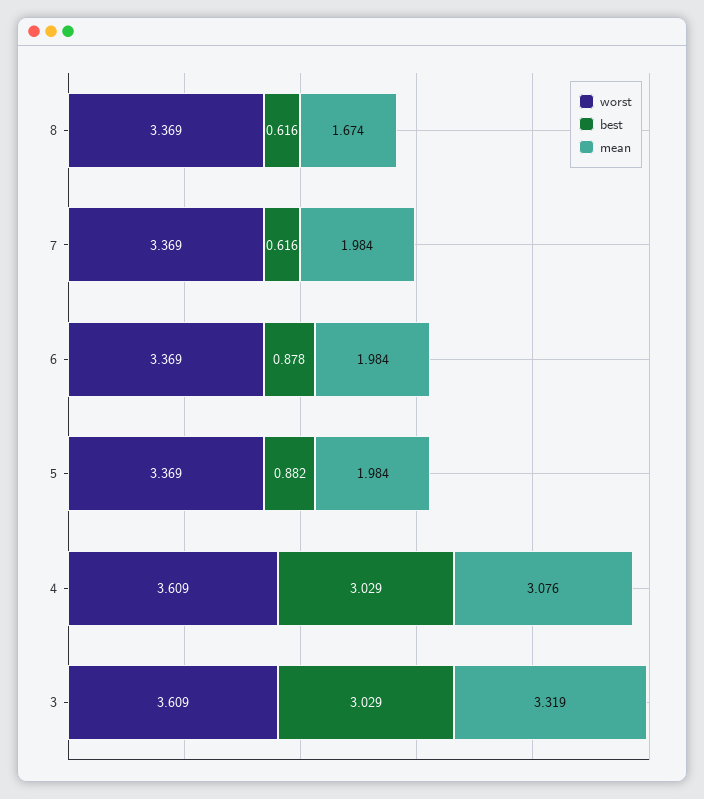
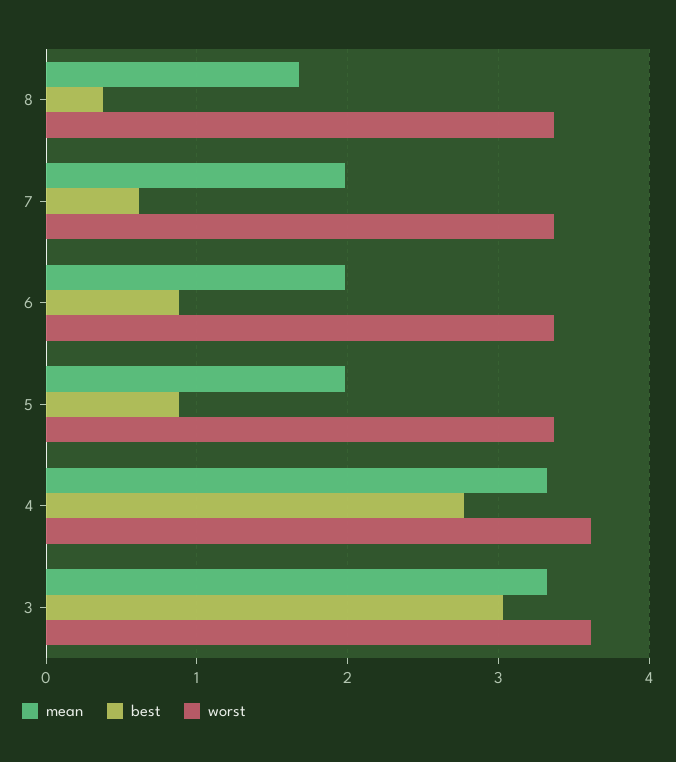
best, 8: 0.616 -> 0.4
best, 4: 3.029 -> 2.8
mean, 4: 3.076 -> 3.3

